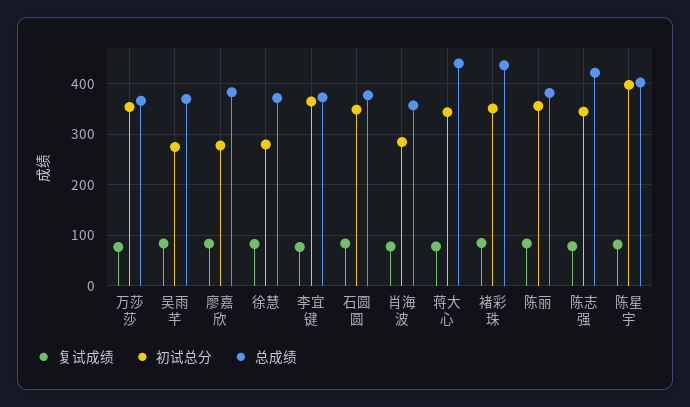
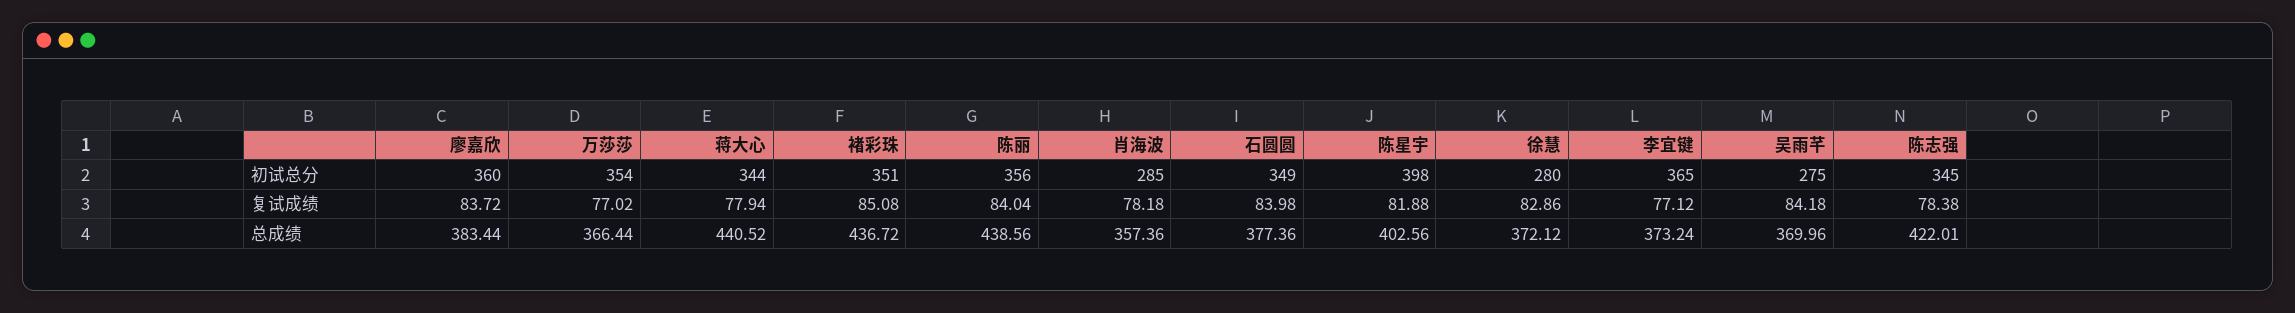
初试总分, 廖嘉欣: 280 -> 360
总成绩, 陈丽: 380 -> 438.56

